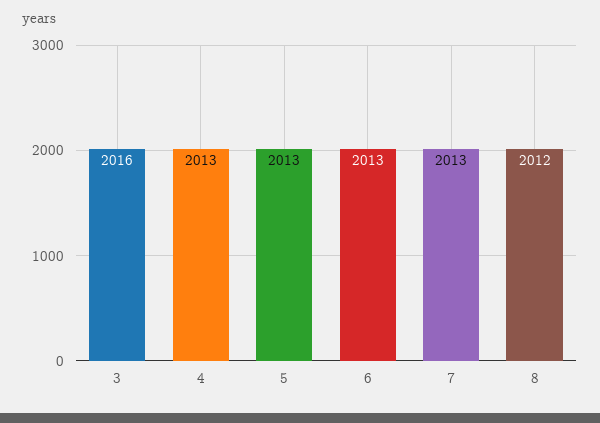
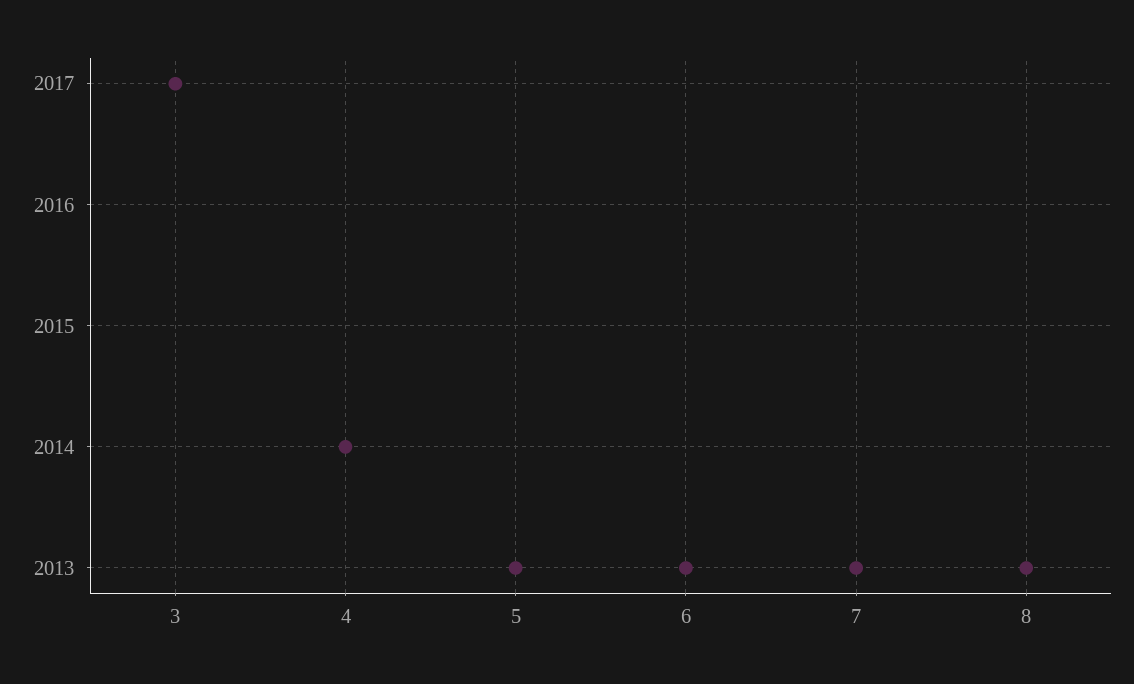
3: 2016 -> 2017
4: 2013 -> 2014
8: 2012 -> 2013

